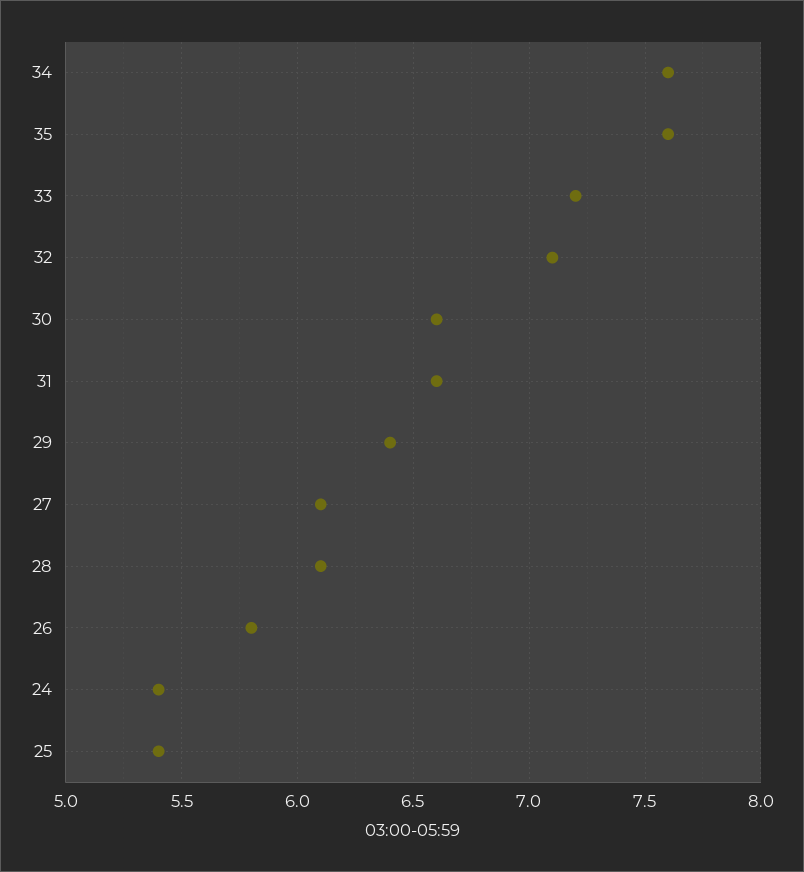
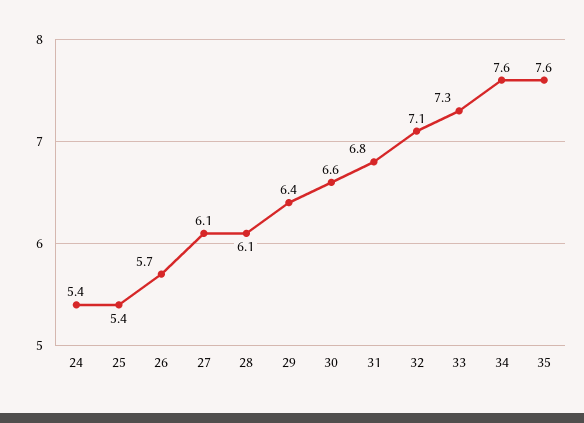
33: 7.2 -> 7.3
31: 6.6 -> 6.8
26: 5.8 -> 5.7

